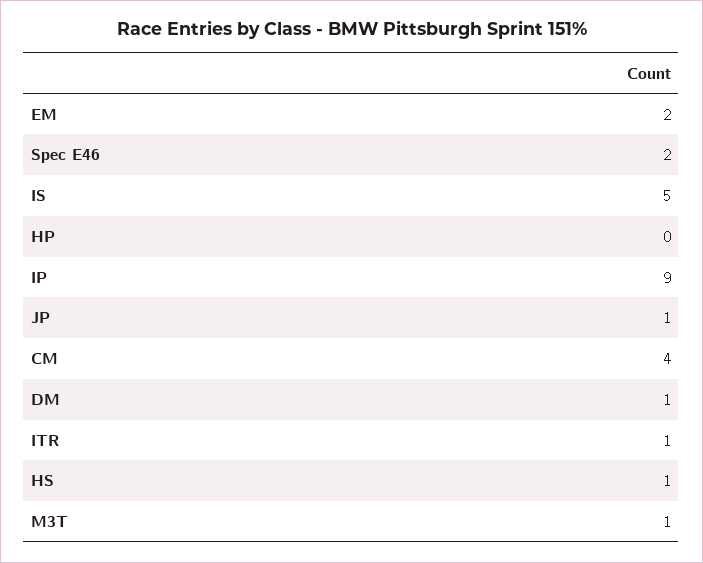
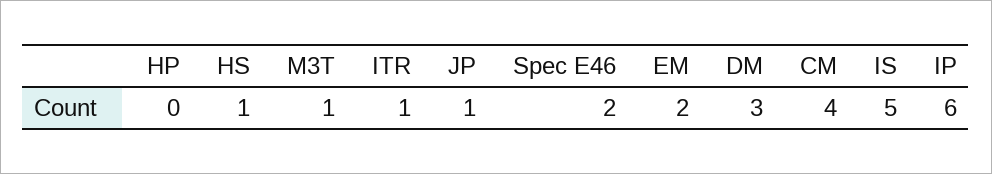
IP: 9 -> 6
DM: 1 -> 3

